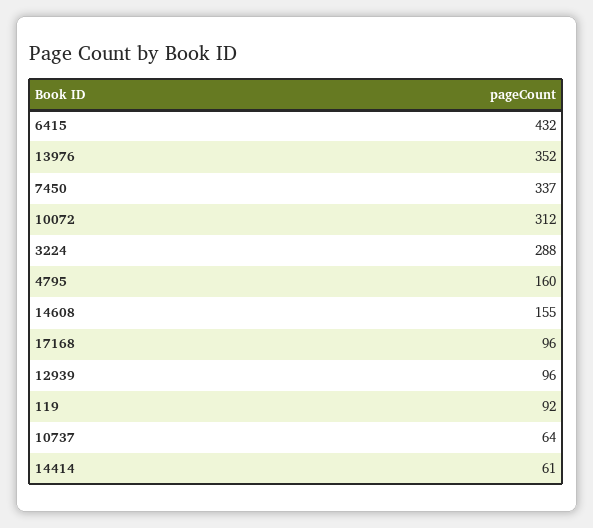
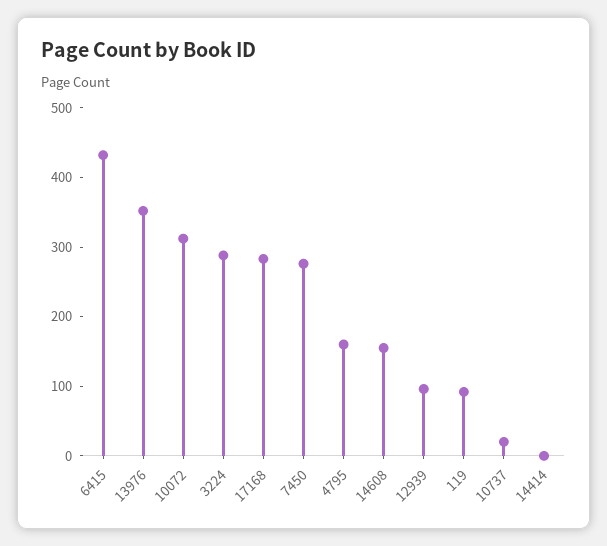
7450: 337 -> 280
17168: 96 -> 280
10737: 64 -> 20
14414: 61 -> 0

